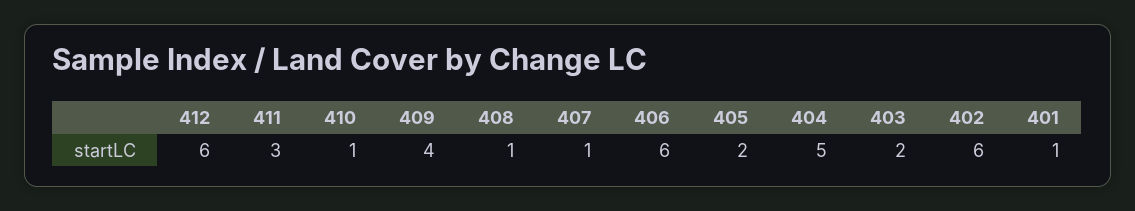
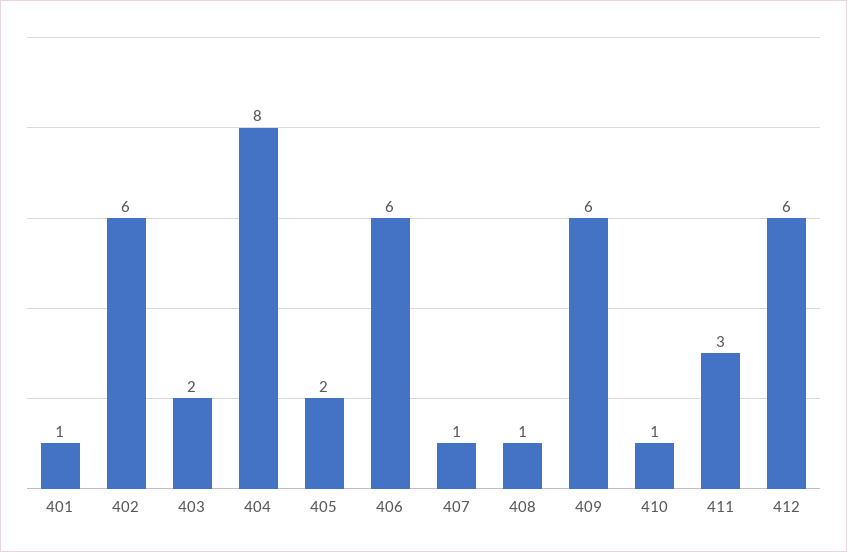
409: 4 -> 6
404: 5 -> 8

